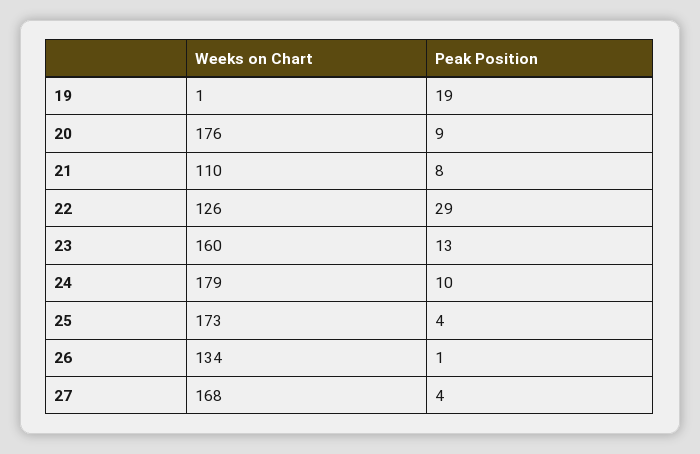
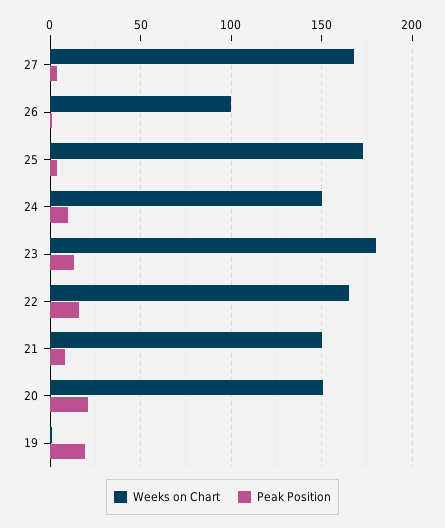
Weeks on Chart, 20: 176 -> 150
Peak Position, 20: 9 -> 20
Weeks on Chart, 21: 110 -> 150
Weeks on Chart, 22: 126 -> 165
Peak Position, 22: 29 -> 15
Weeks on Chart, 23: 160 -> 180
Weeks on Chart, 24: 179 -> 150
Weeks on Chart, 26: 134 -> 100

